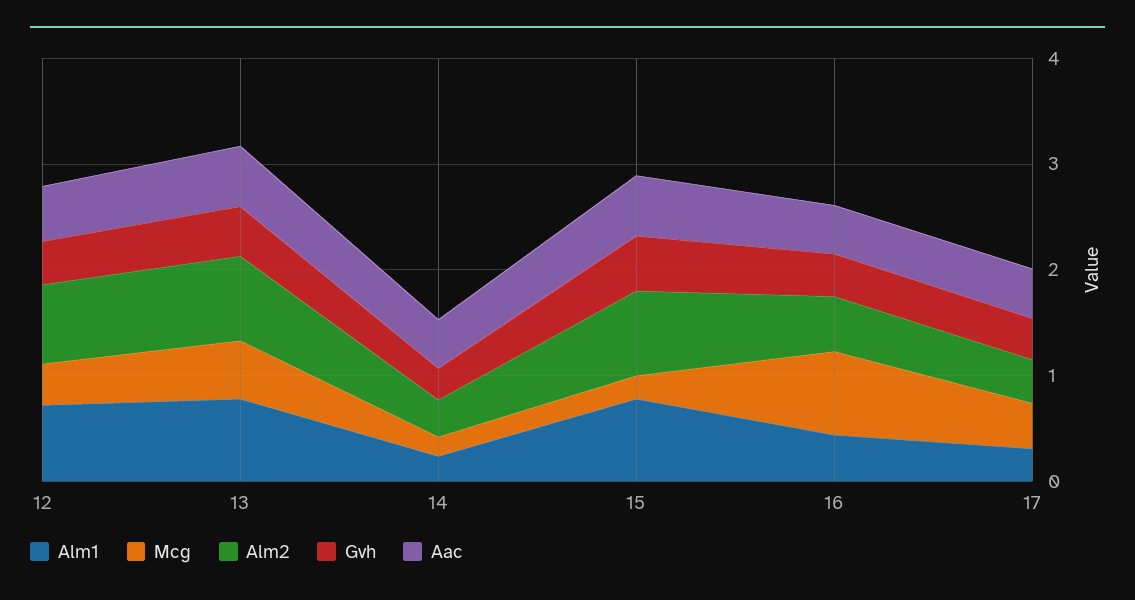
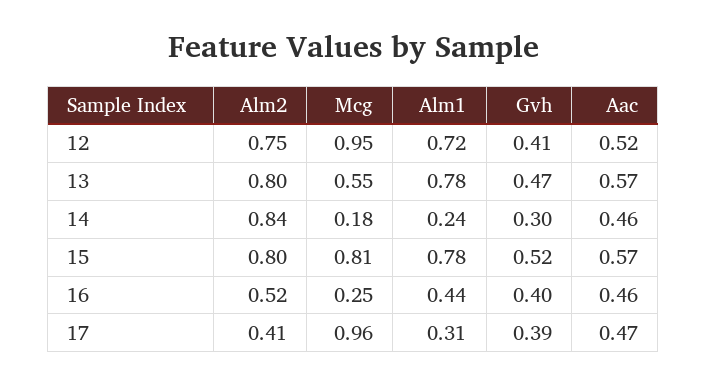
Mcg, 12: 0.4 -> 0.95
Alm2, 14: 0.4 -> 0.84
Mcg, 15: 0.2 -> 0.81
Mcg, 16: 0.8 -> 0.25
Mcg, 17: 0.4 -> 0.96

